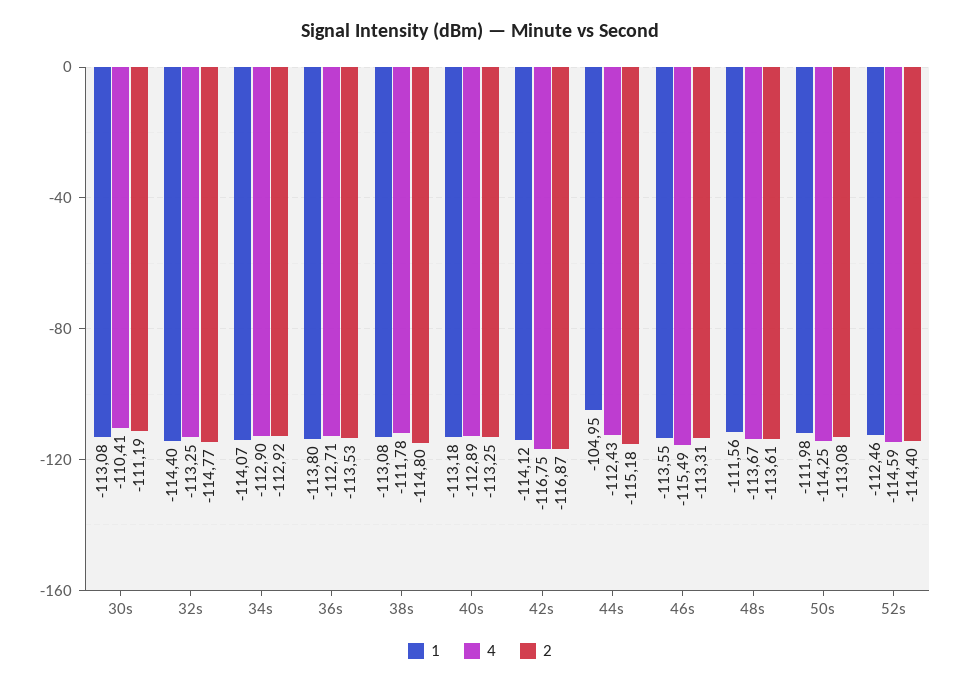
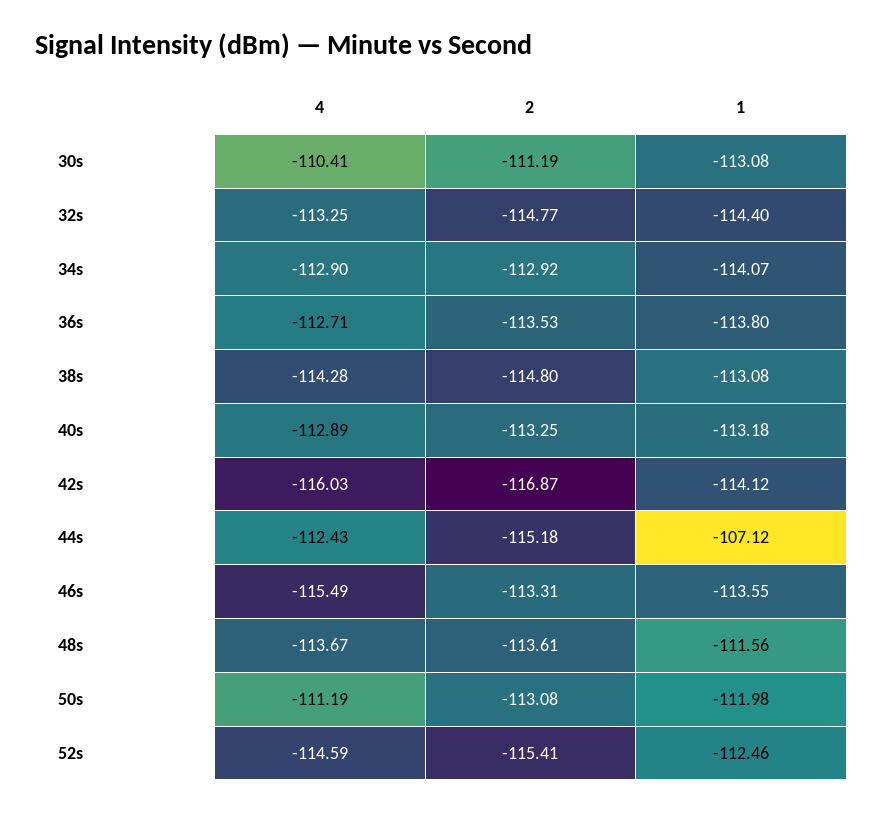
4, 38s: -111.78 -> -114.28
4, 42s: -116.75 -> -116.03
1, 44s: -104.95 -> -107.12
4, 50s: -114.25 -> -111.19
2, 52s: -114.4 -> -115.41

